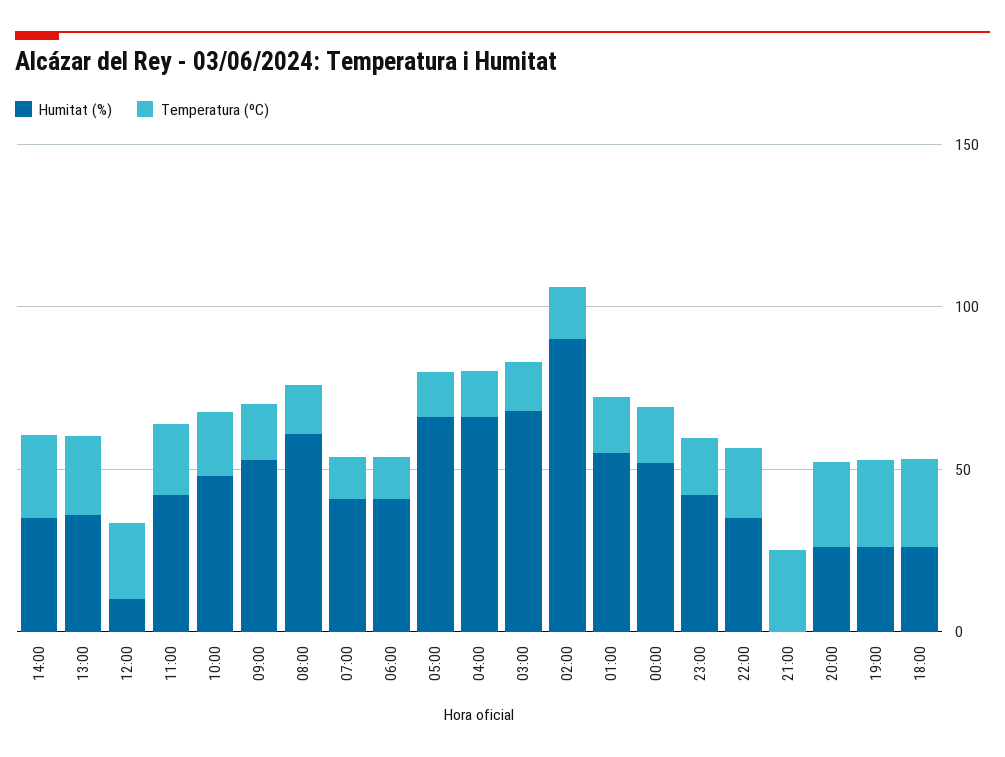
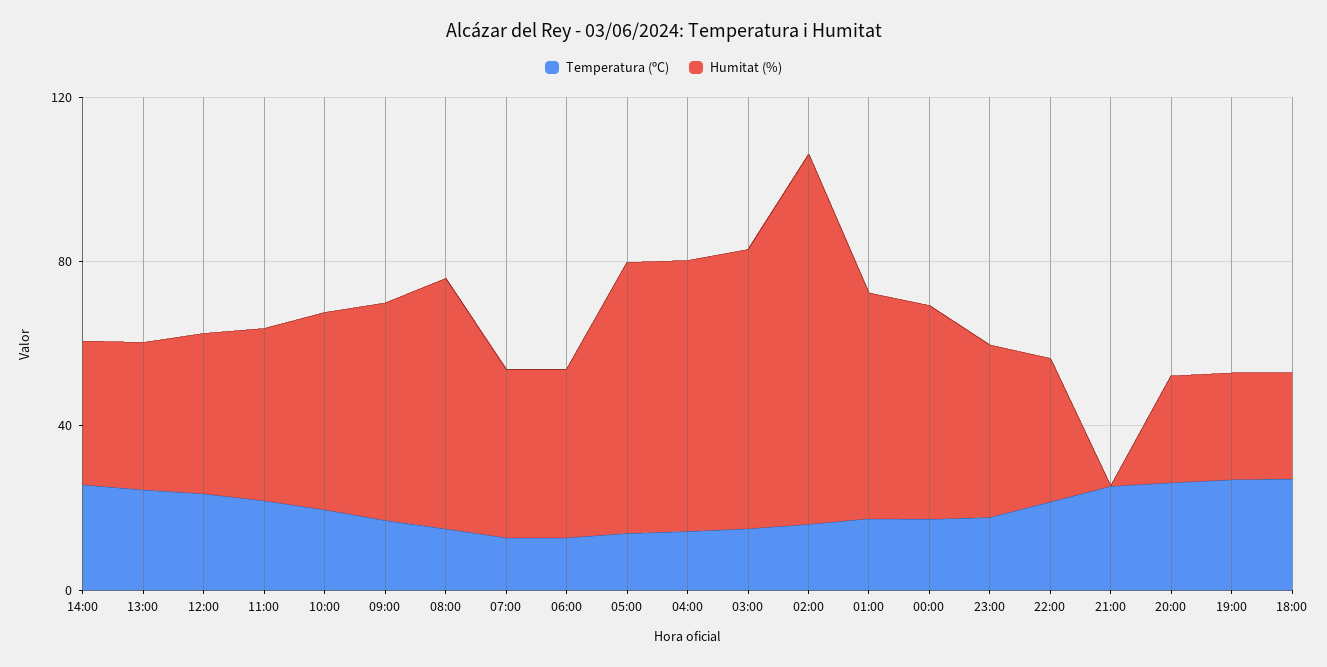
Humitat (%), 12:00: 10 -> 40

